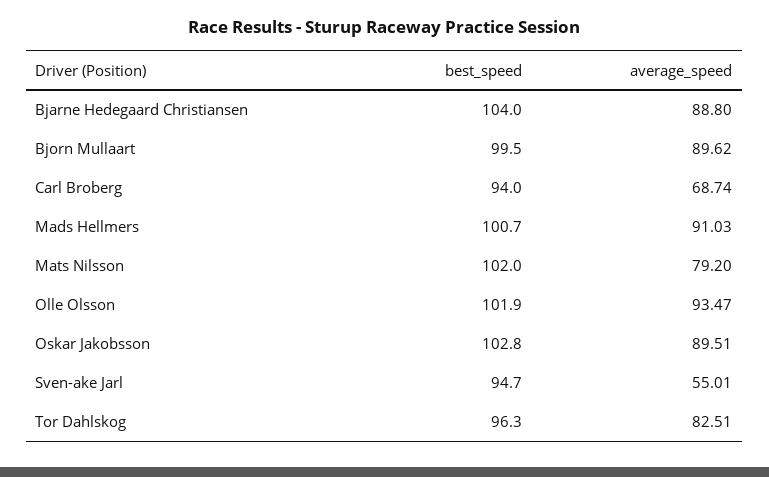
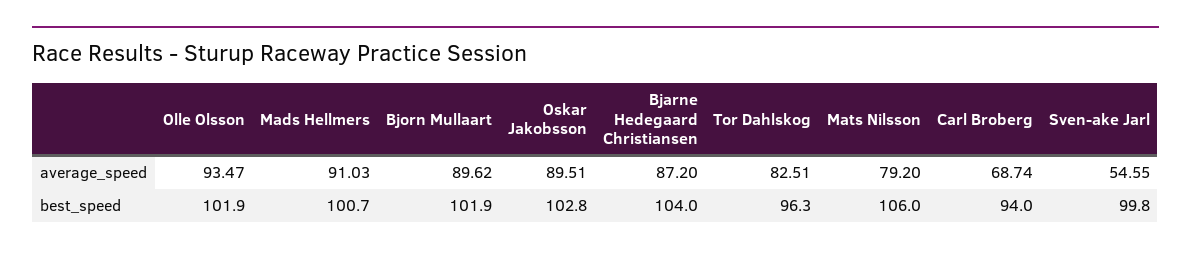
average_speed, Bjarne Hedegaard Christiansen: 88.8 -> 87.2
best_speed, Bjorn Mullaart: 99.5 -> 101.9
best_speed, Mats Nilsson: 102 -> 106
best_speed, Sven-ake Jarl: 94.7 -> 99.8
average_speed, Sven-ake Jarl: 55.01 -> 54.55

